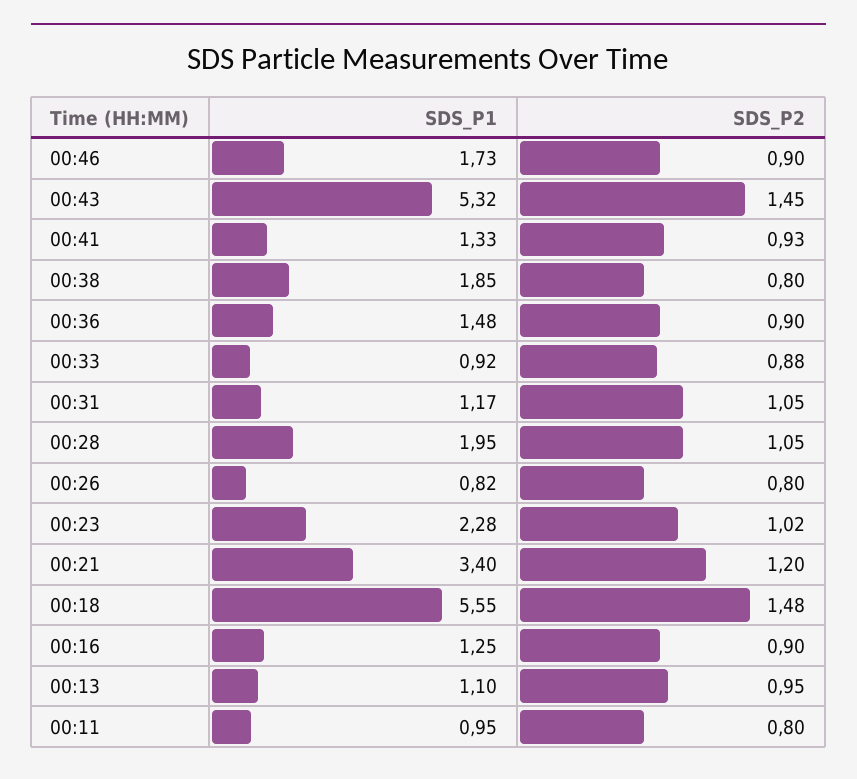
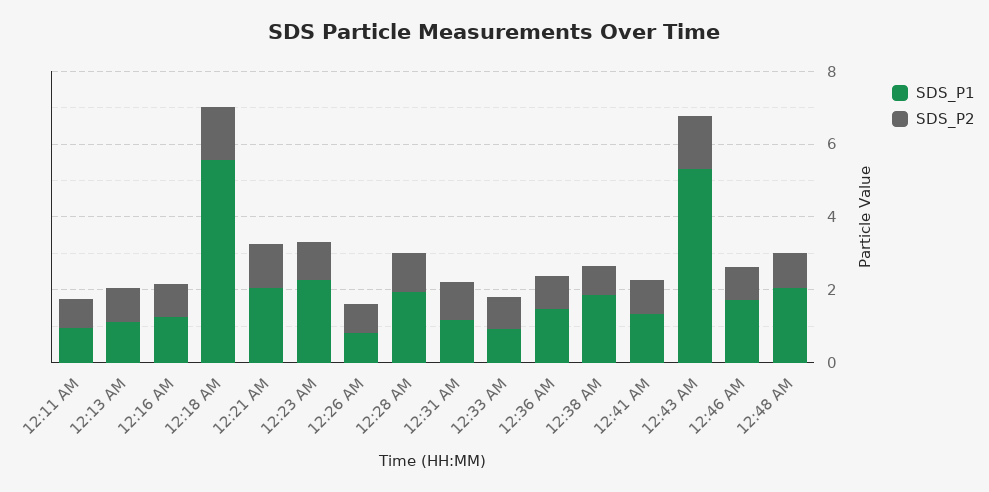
SDS_P1, 00:21: 3.4 -> 2
SDS_P1, 12:48 AM: none -> 2
SDS_P2, 12:48 AM: none -> 1

